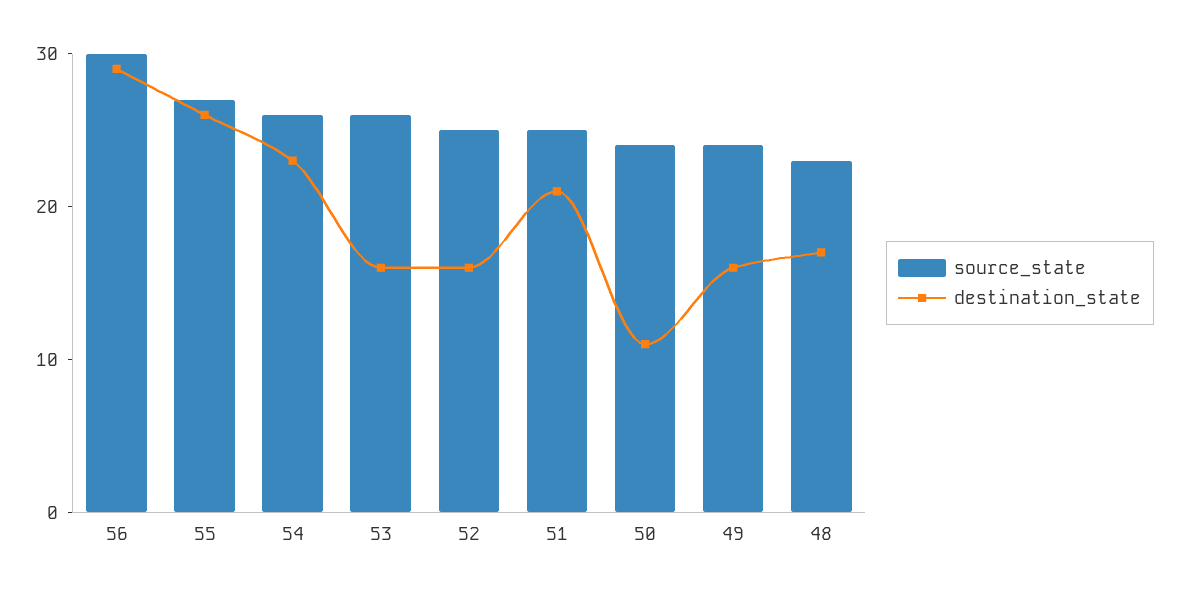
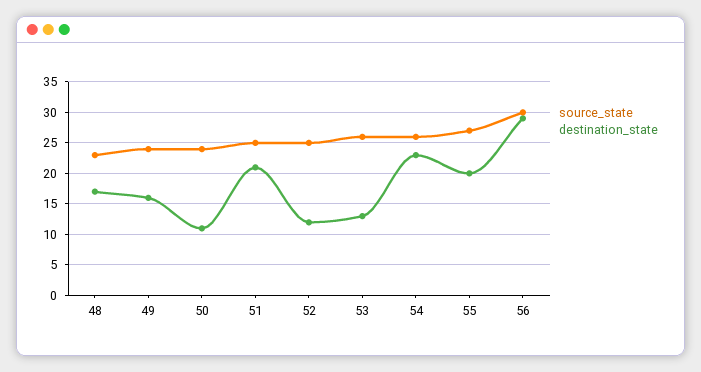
destination_state, 55: 26 -> 20
destination_state, 53: 16 -> 13
destination_state, 52: 16 -> 12

